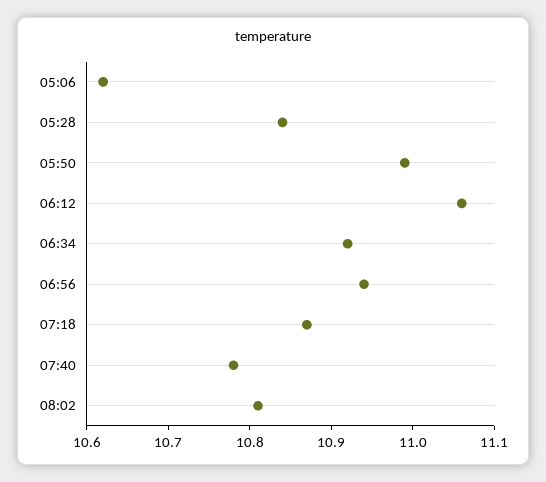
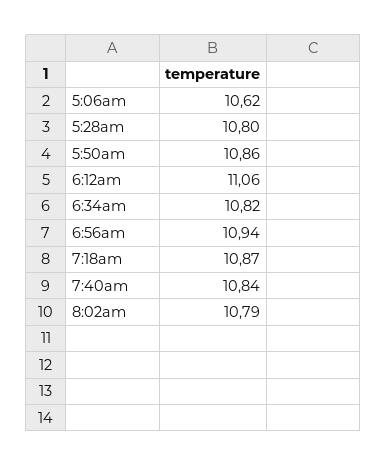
05:28: 10.84 -> 10.8
05:50: 10.99 -> 10.86
06:34: 10.92 -> 10.82
07:40: 10.78 -> 10.84
08:02: 10.81 -> 10.79

